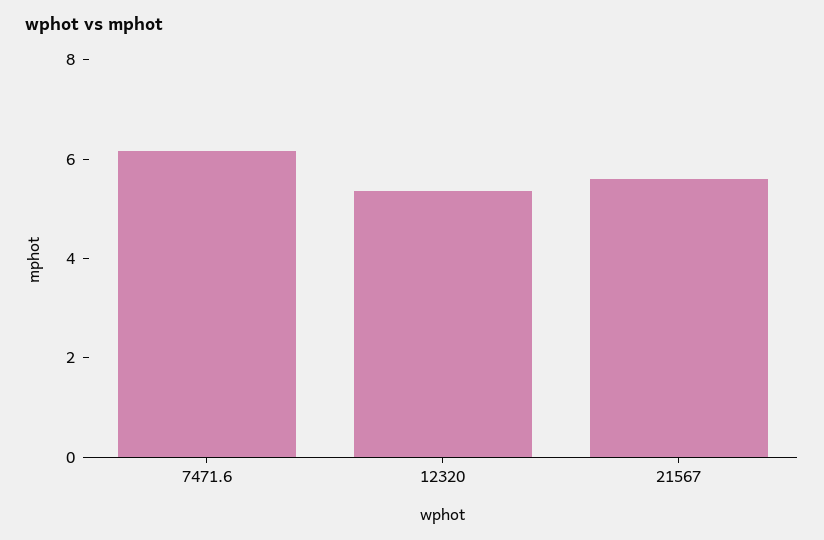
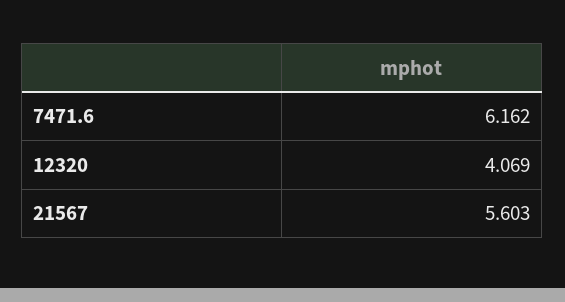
12320: 5.5 -> 4.069

